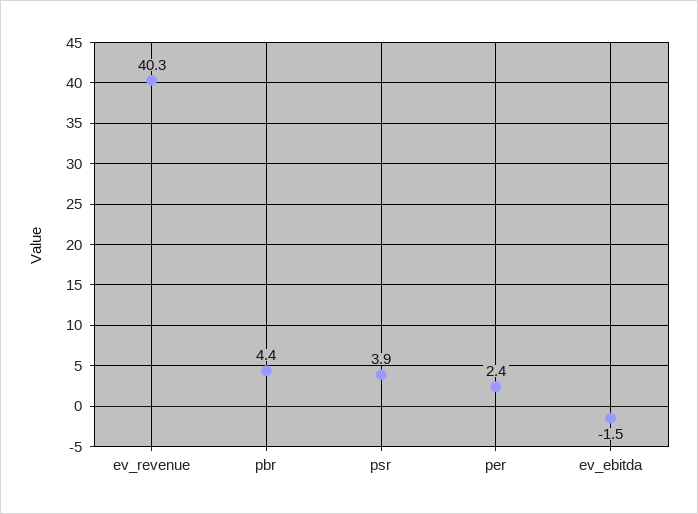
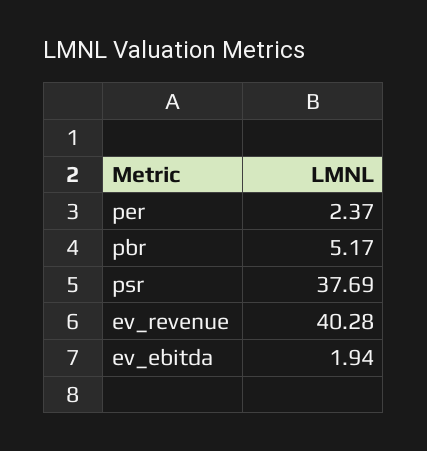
pbr: 4.4 -> 5.17
psr: 3.9 -> 37.69
ev_ebitda: -1.5 -> 1.94

